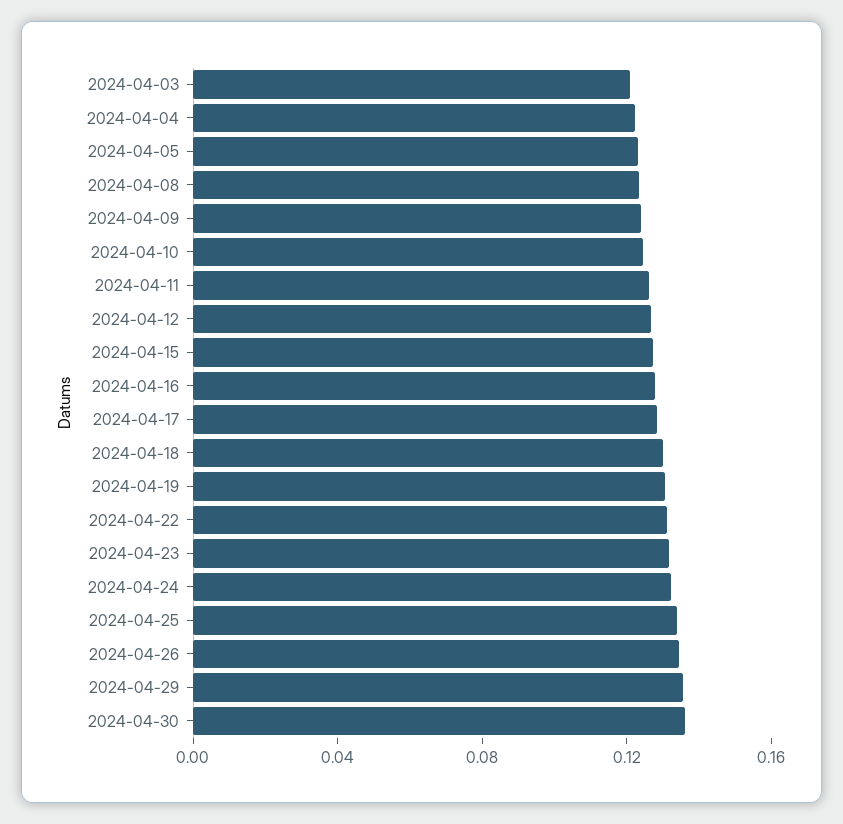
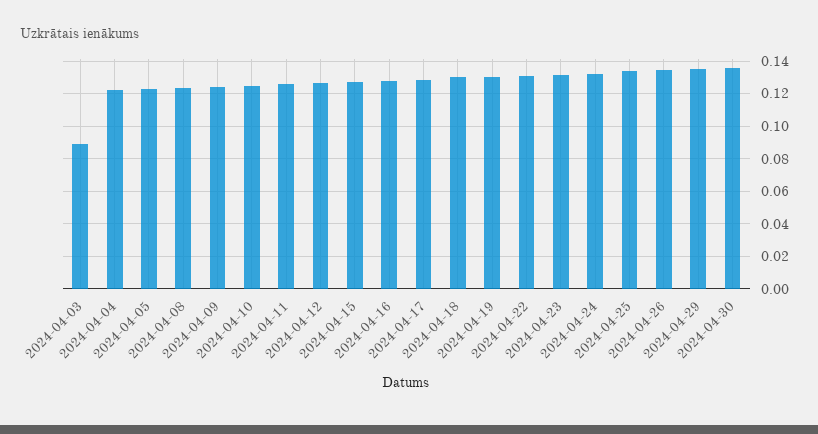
2024-04-03: 0.12 -> 0.09

